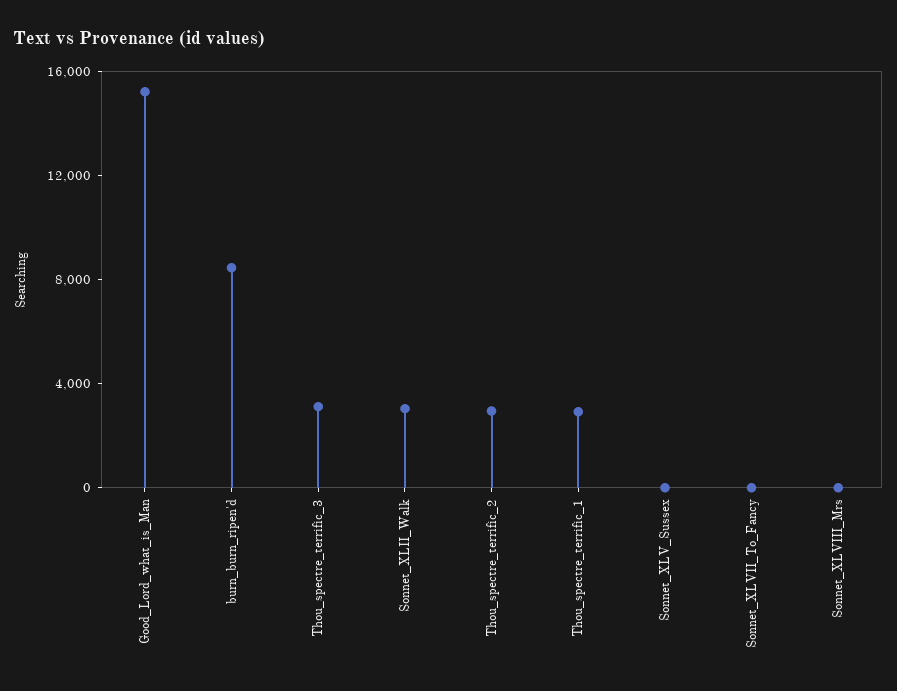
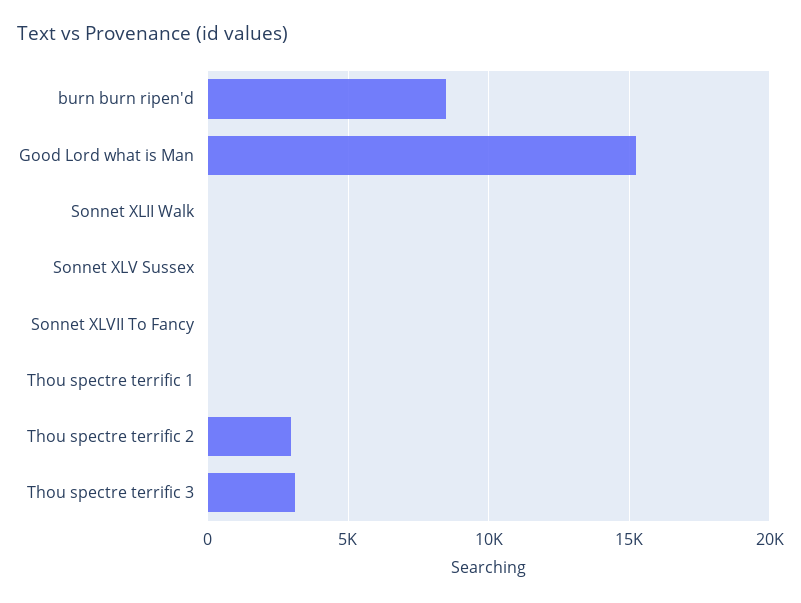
Sonnet_XLII_Walk: 3000 -> 0
Thou_spectre_terrific_1: 3000 -> 0
Sonnet_XLVIII_Mrs: 0 -> none

